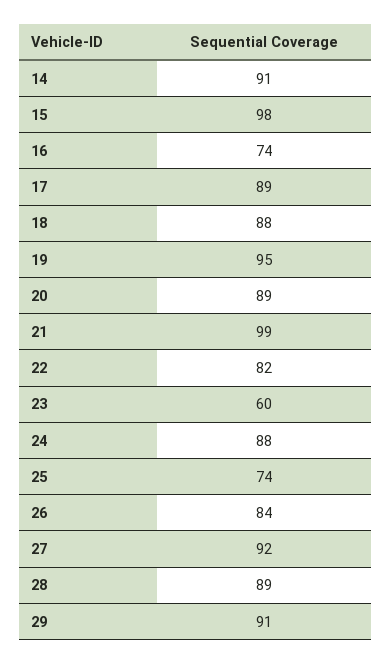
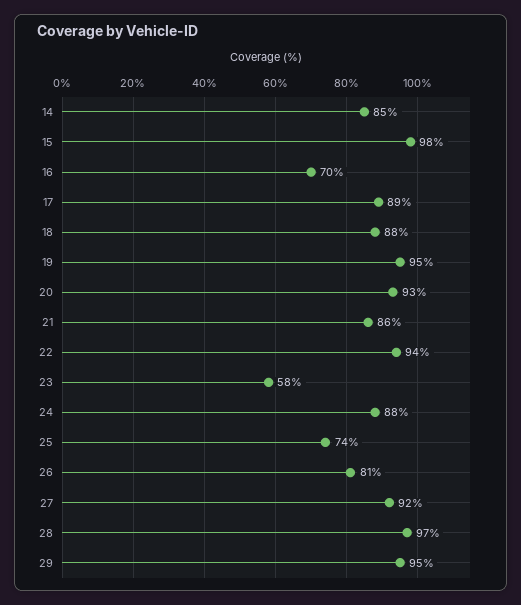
14: 91 -> 85
16: 74 -> 70
20: 89 -> 93
21: 99 -> 86
22: 82 -> 94
23: 60 -> 58
26: 84 -> 81
28: 89 -> 97
29: 91 -> 95

